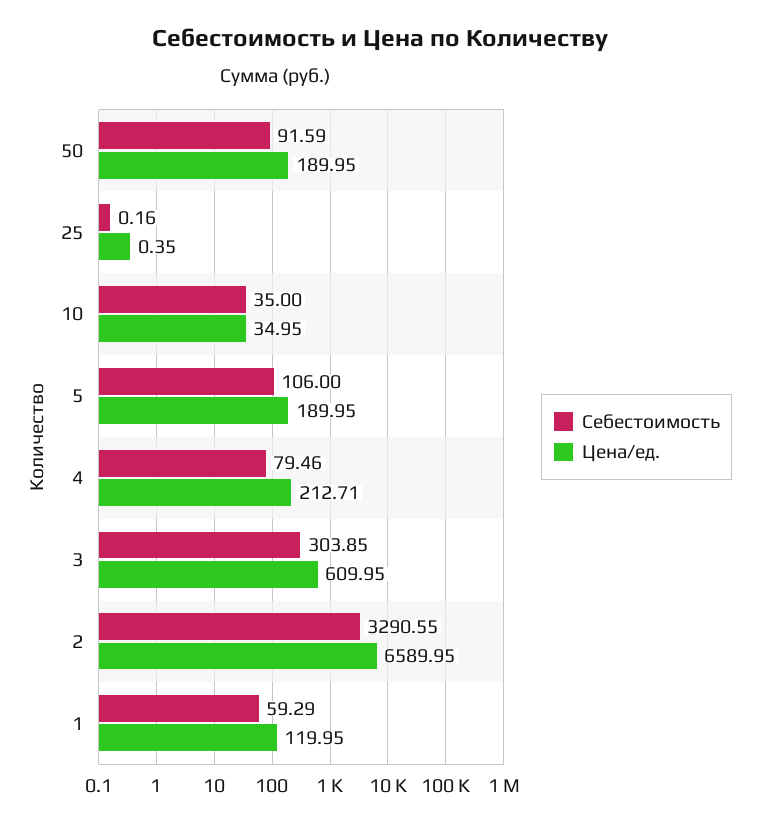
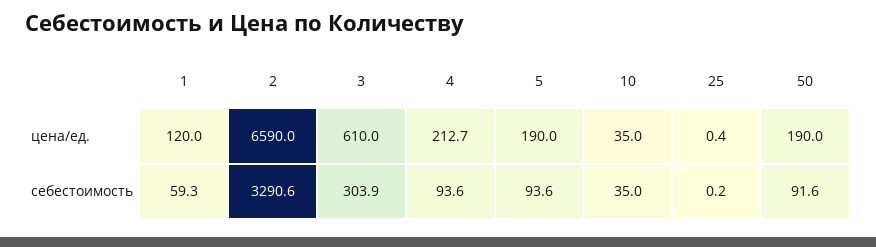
Себестоимость, 5: 106 -> 93.6
Себестоимость, 4: 79.46 -> 93.6

